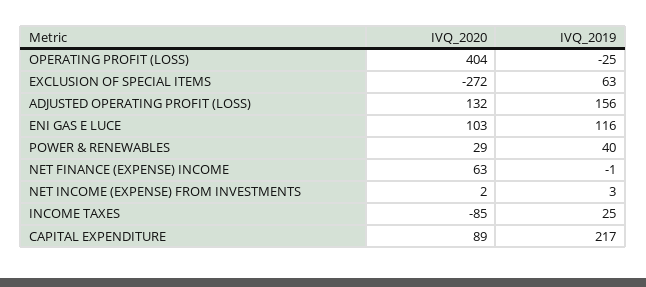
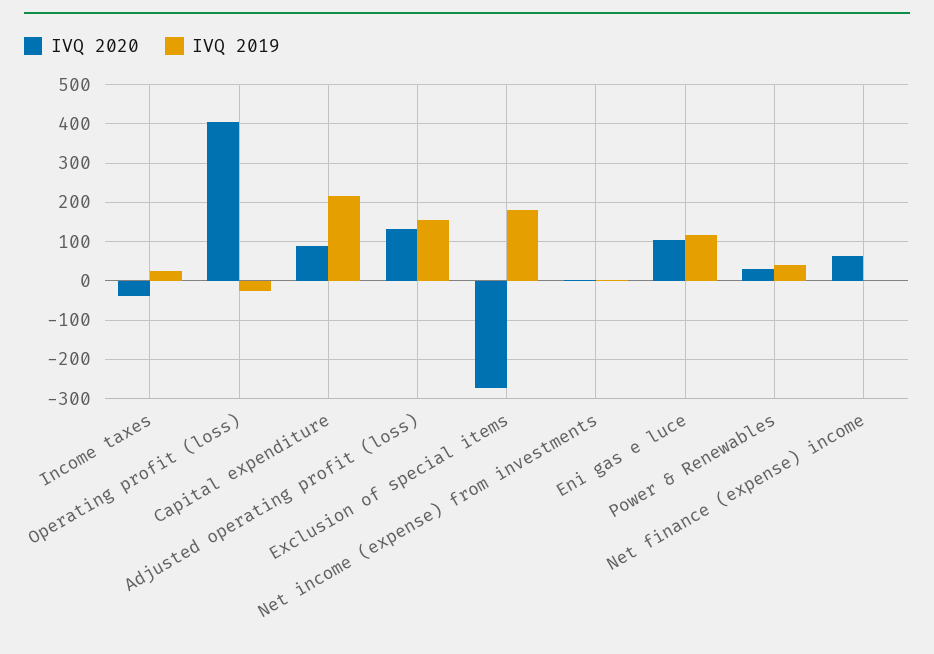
IVQ_2019, EXCLUSION OF SPECIAL ITEMS: 63 -> 180
IVQ_2020, INCOME TAXES: -85 -> -40

